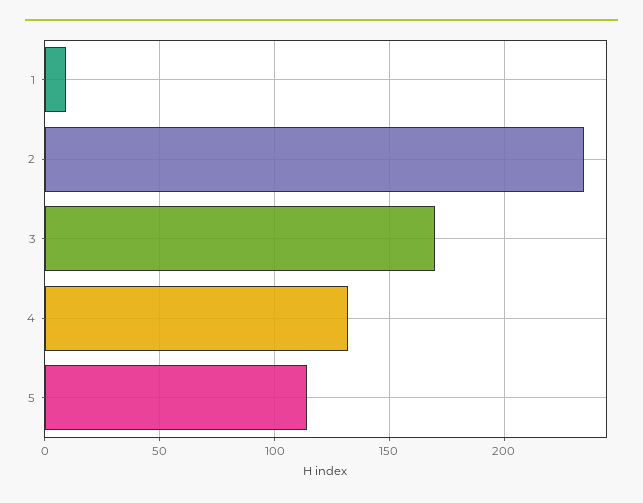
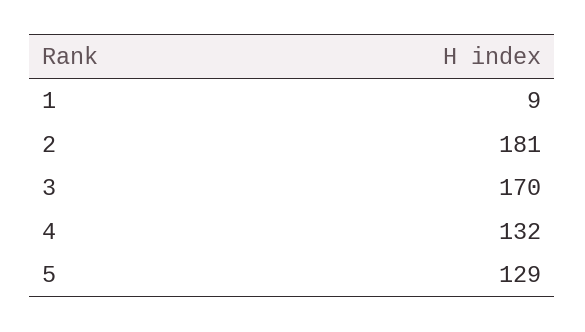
2: 235 -> 181
5: 115 -> 129

